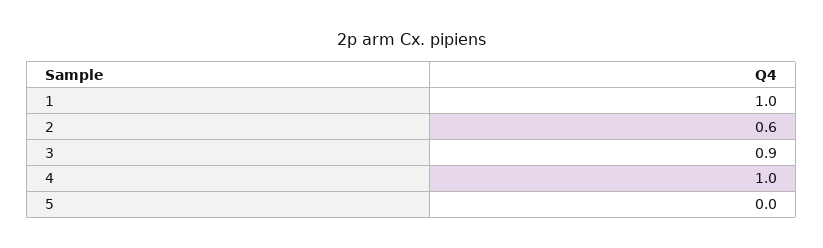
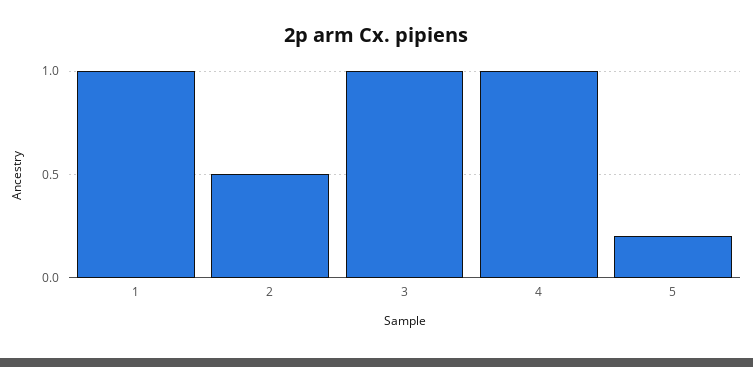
2: 0.6 -> 0.5
3: 0.9 -> 1
5: 0 -> 0.2

